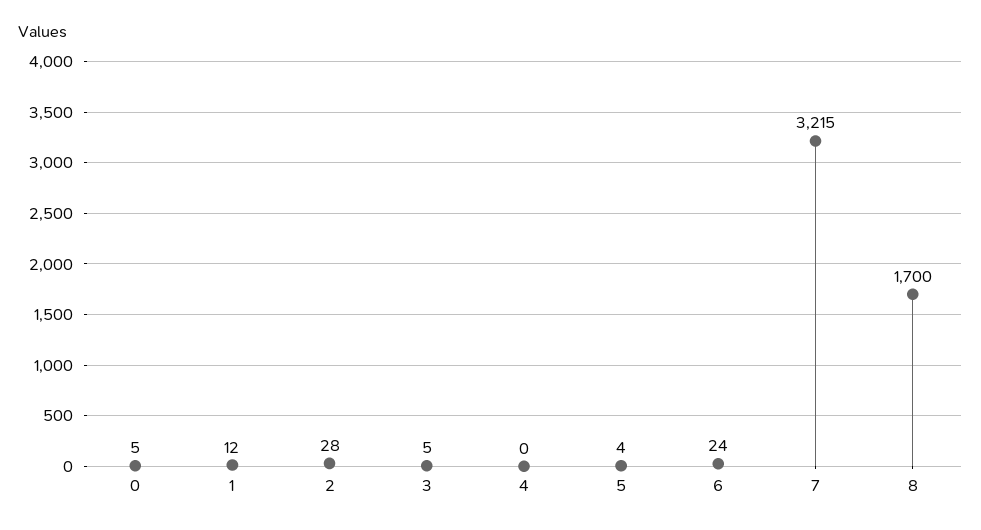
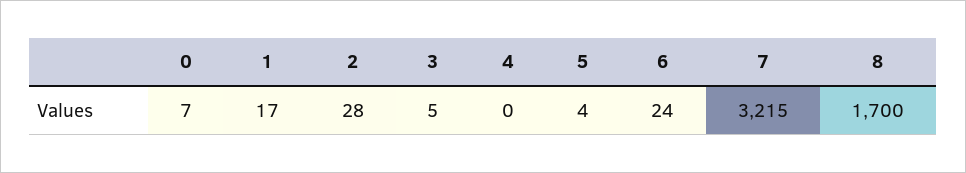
0: 5 -> 7
1: 12 -> 17

